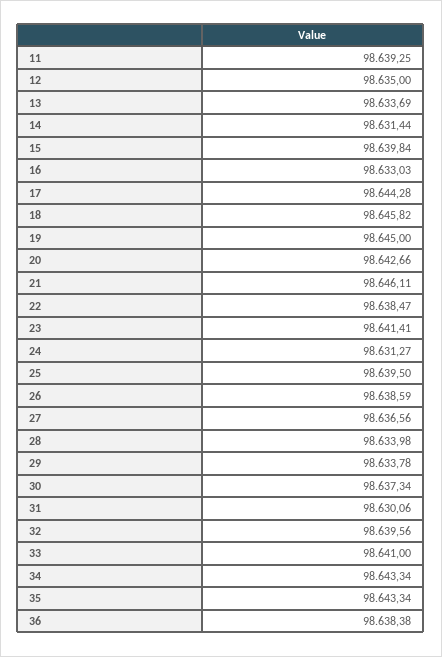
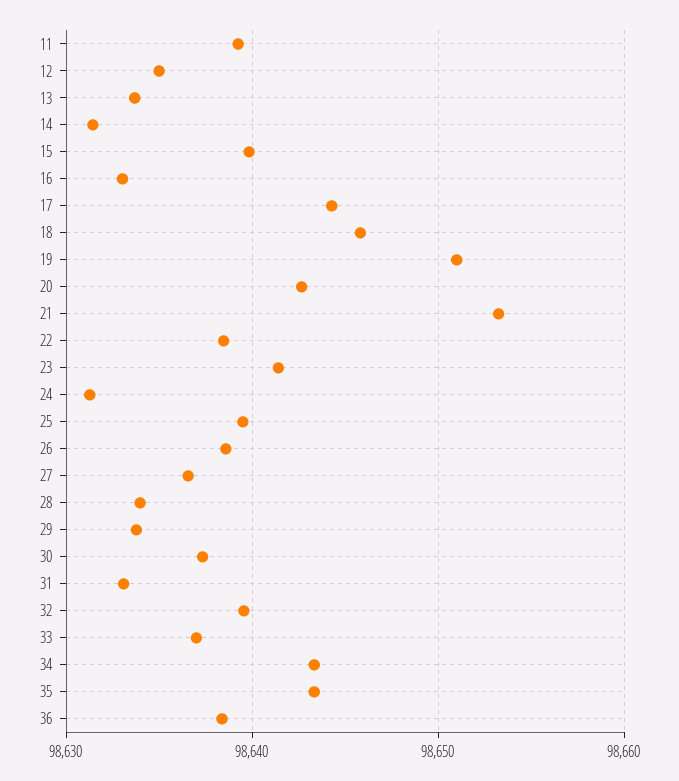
19: 98645 -> 98651
21: 98646.11 -> 98653
31: 98630.06 -> 98633
33: 98641 -> 98637

